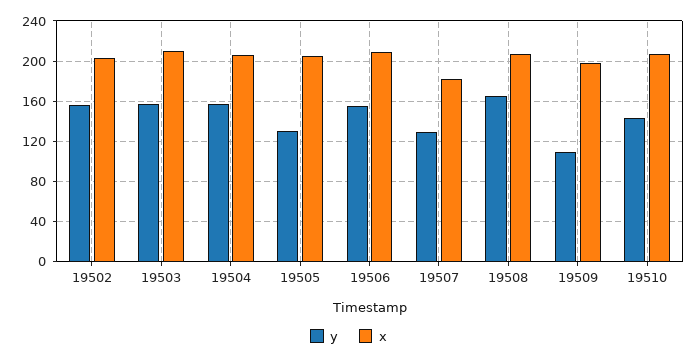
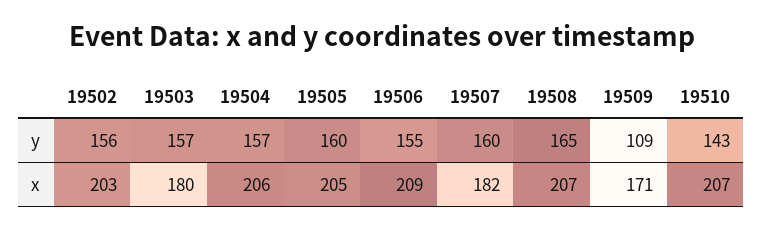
x, 19503: 210 -> 180
y, 19505: 130 -> 160
y, 19507: 130 -> 160
x, 19509: 200 -> 171

